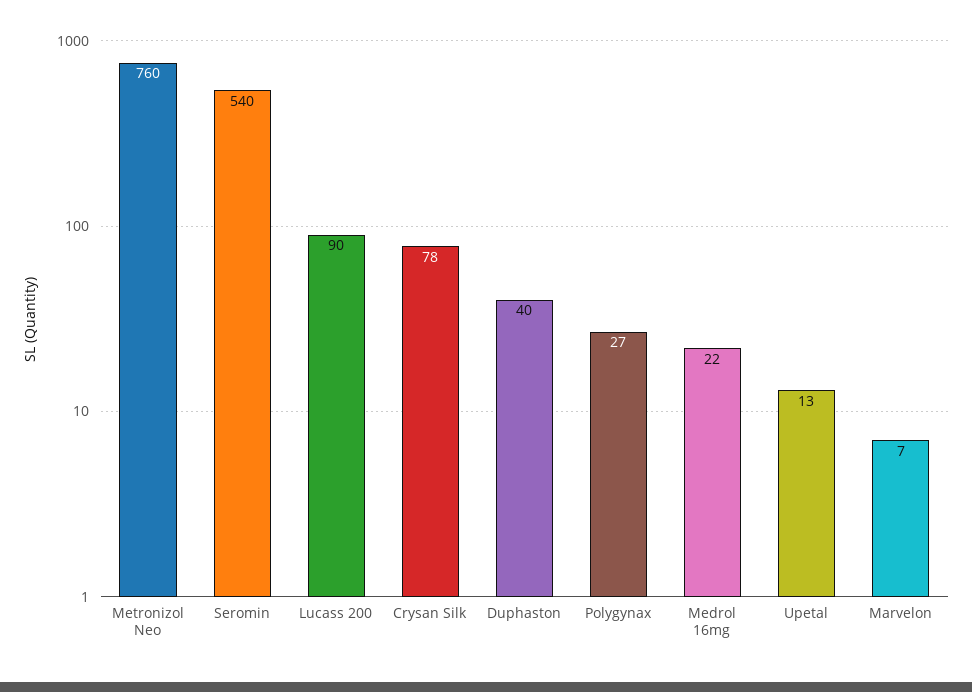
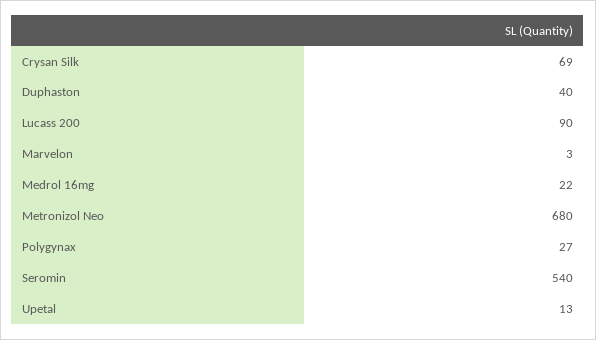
Metronizol Neo: 760 -> 680
Crysan Silk: 78 -> 69
Marvelon: 7 -> 3

